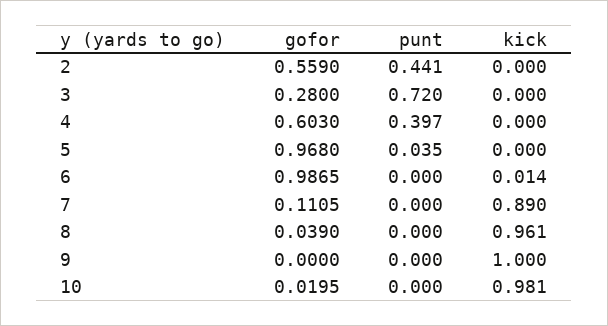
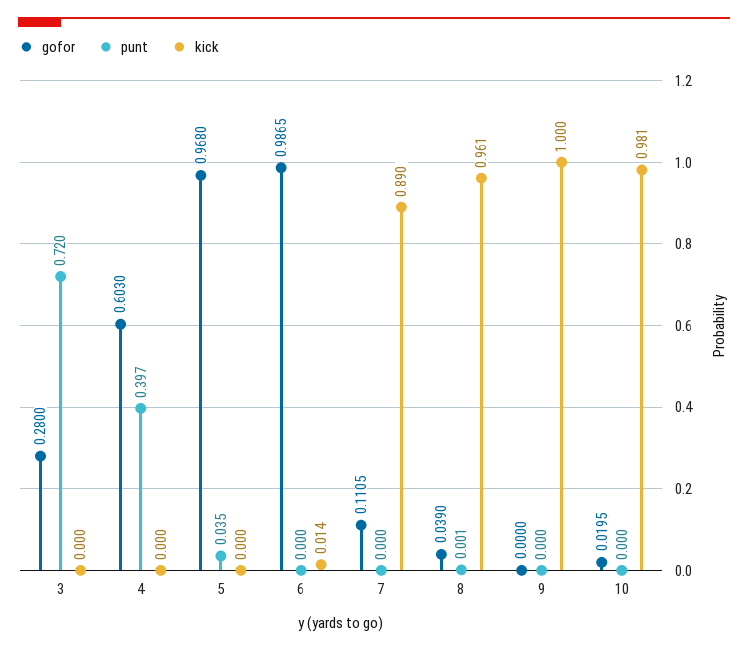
gofor, 2: 0.559 -> none
punt, 2: 0.441 -> none
kick, 2: 0 -> none
punt, 8: 0 -> 0.001

